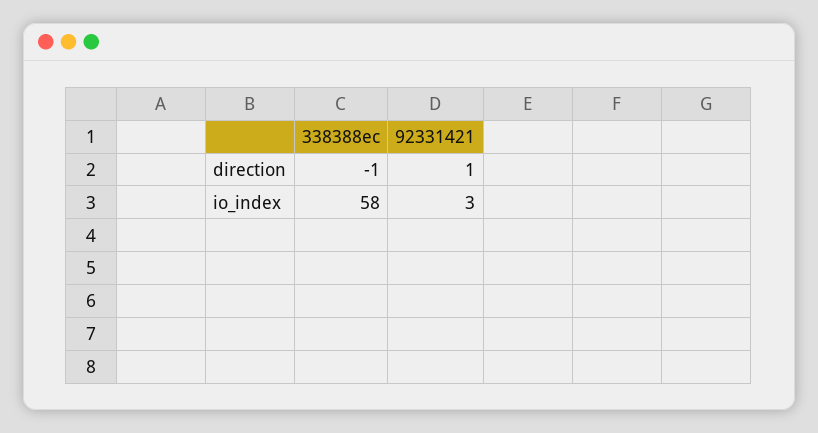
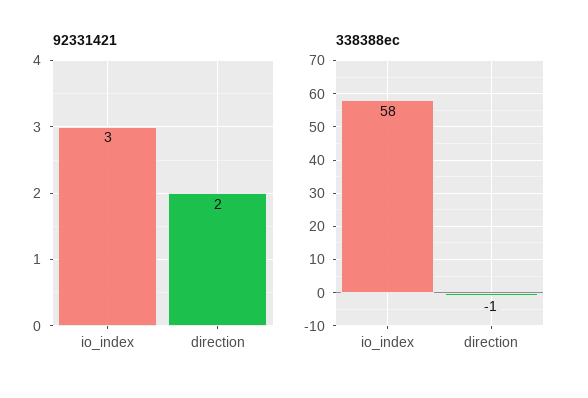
92331421, direction: 1 -> 2

